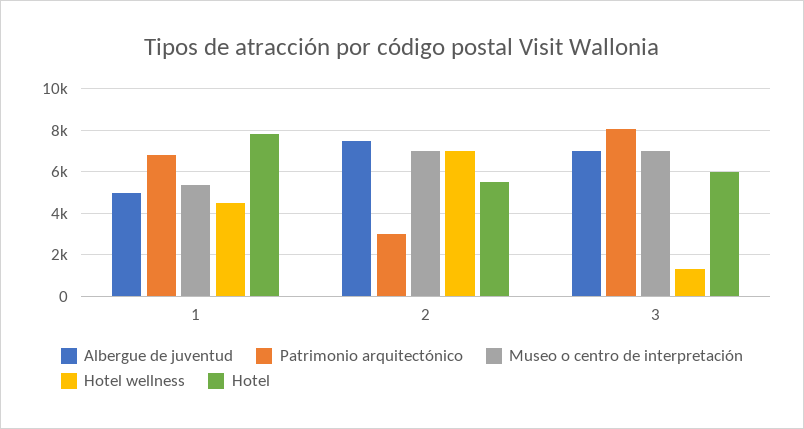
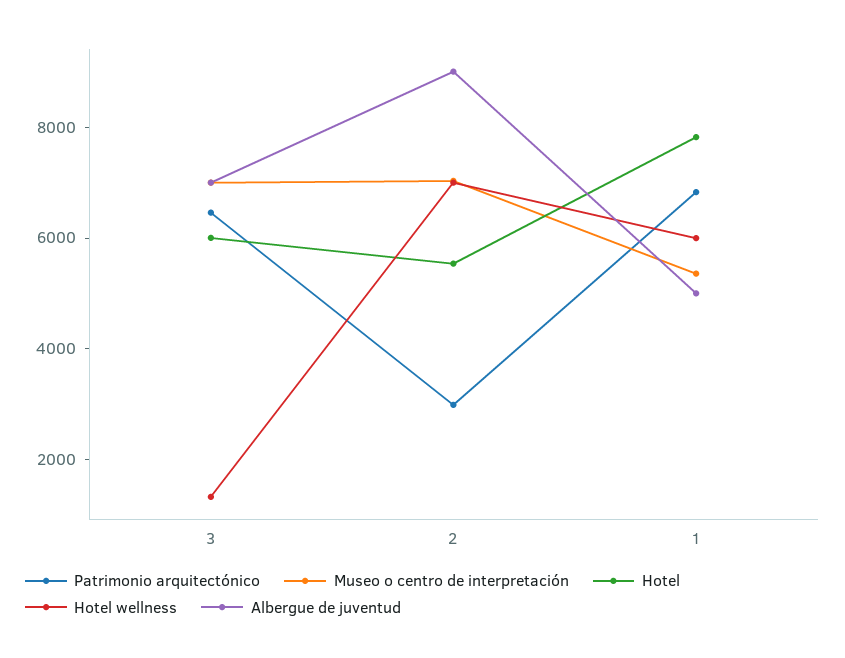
Hotel wellness, 1: 4500 -> 6000
Albergue de juventud, 2: 7500 -> 9000
Patrimonio arquitectónico, 3: 8000 -> 6500

